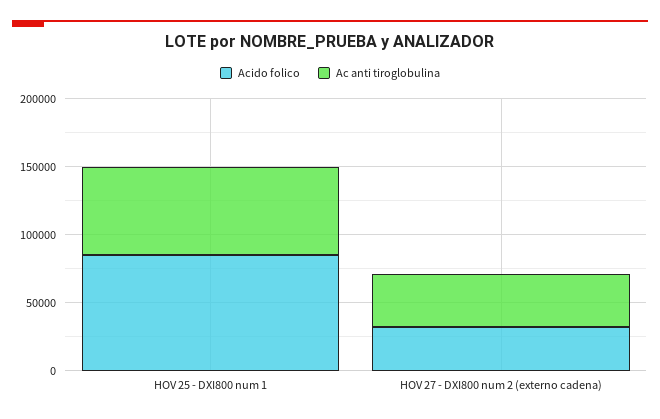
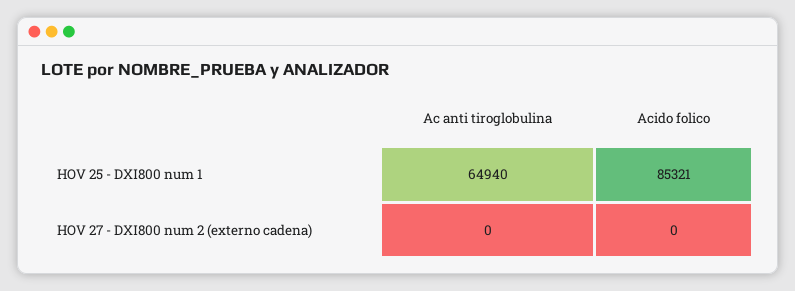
Acido folico, HOV 27 - DXI800 num 2 (externo cadena): 30000 -> 0
Ac anti tiroglobulina, HOV 27 - DXI800 num 2 (externo cadena): 40000 -> 0

